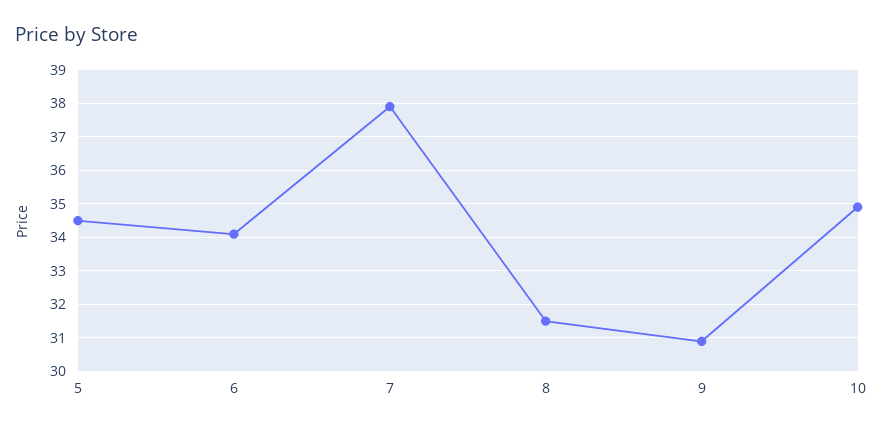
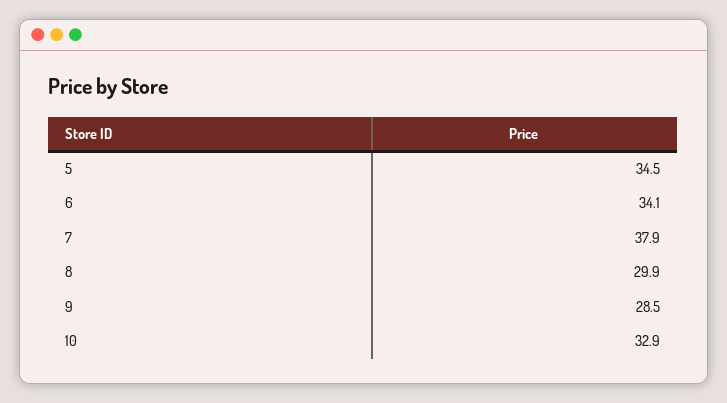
8: 31.5 -> 29.9
9: 31 -> 28.5
10: 35 -> 32.9

